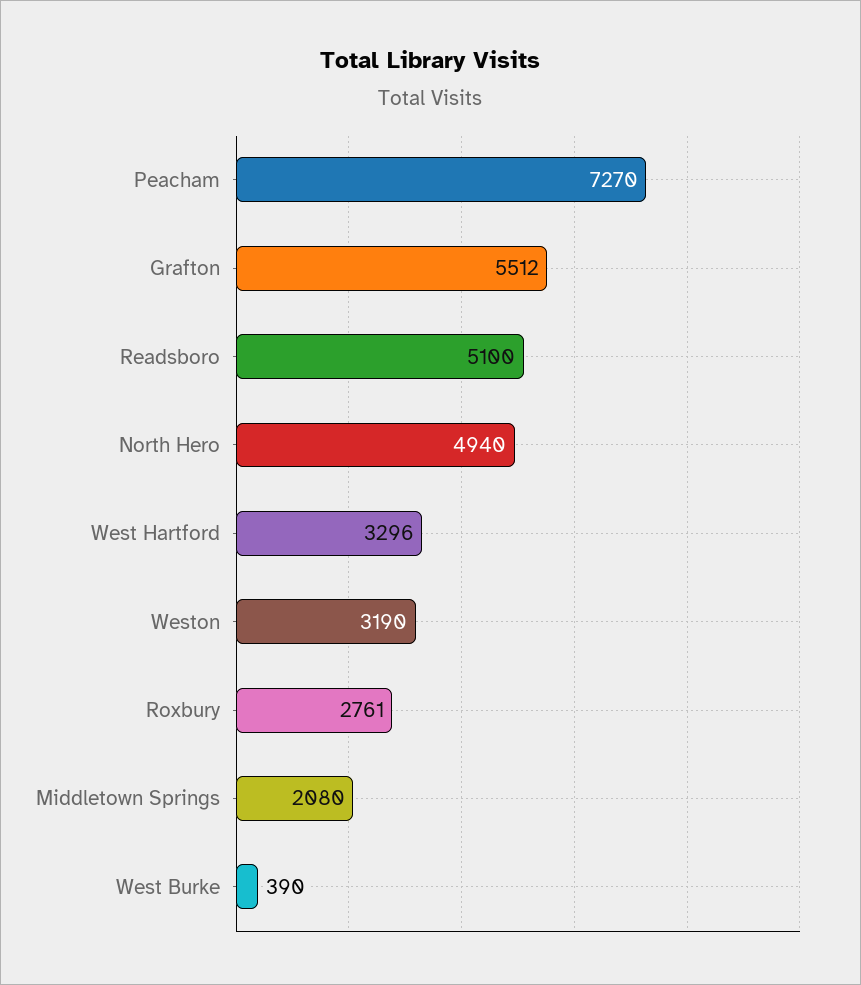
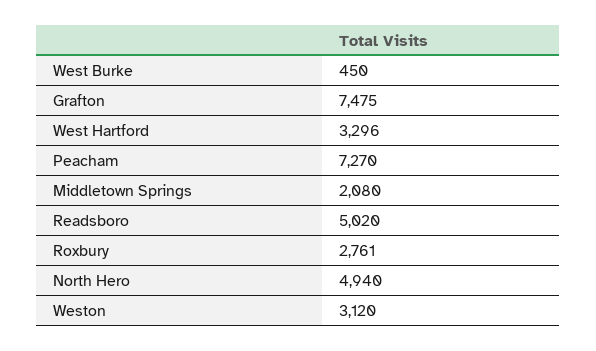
Grafton: 5512 -> 7475
Readsboro: 5100 -> 5020
Weston: 3190 -> 3120
West Burke: 390 -> 450

